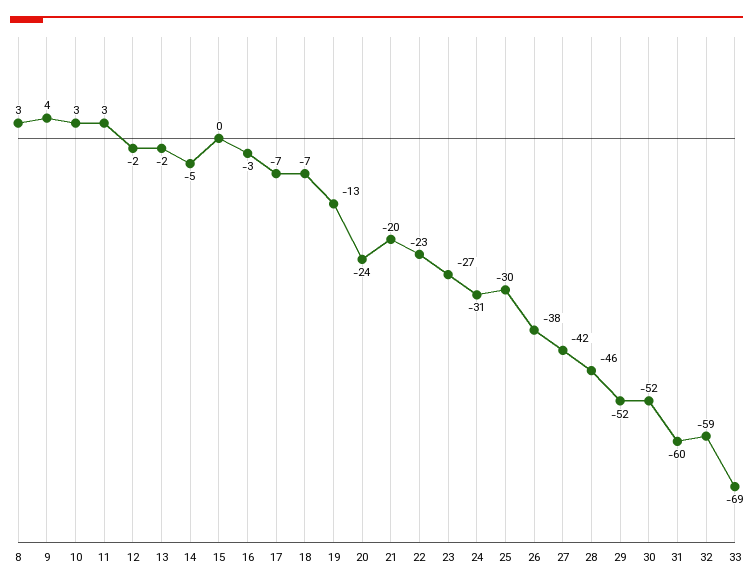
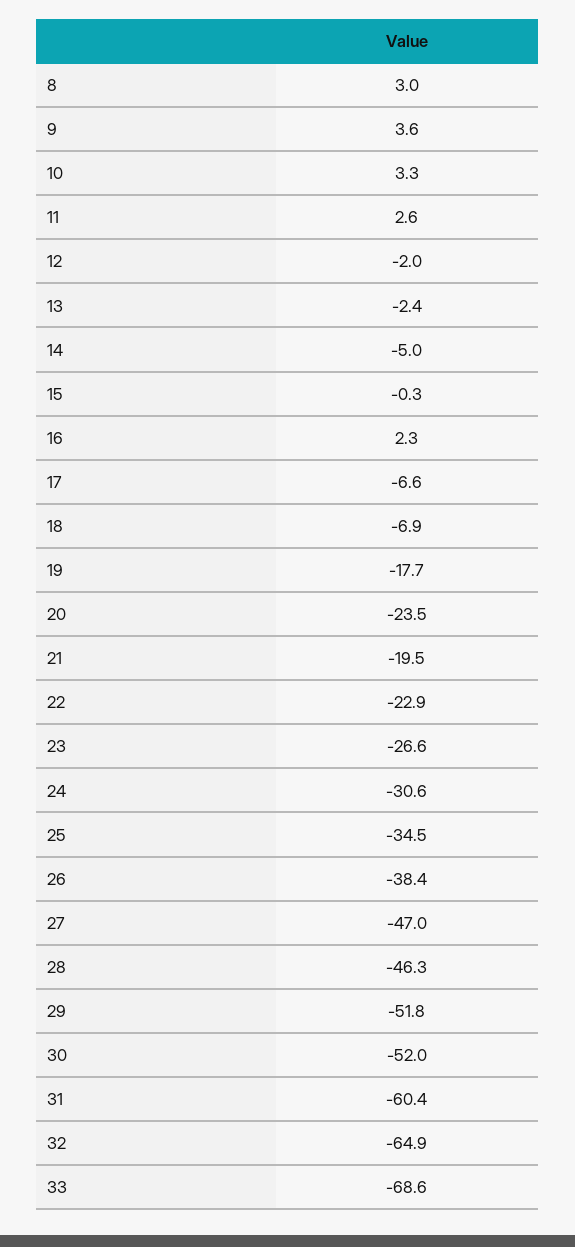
16: -3 -> 2.3
19: -13 -> -17.7
25: -30 -> -34.5
27: -42 -> -47
32: -59 -> -64.9

